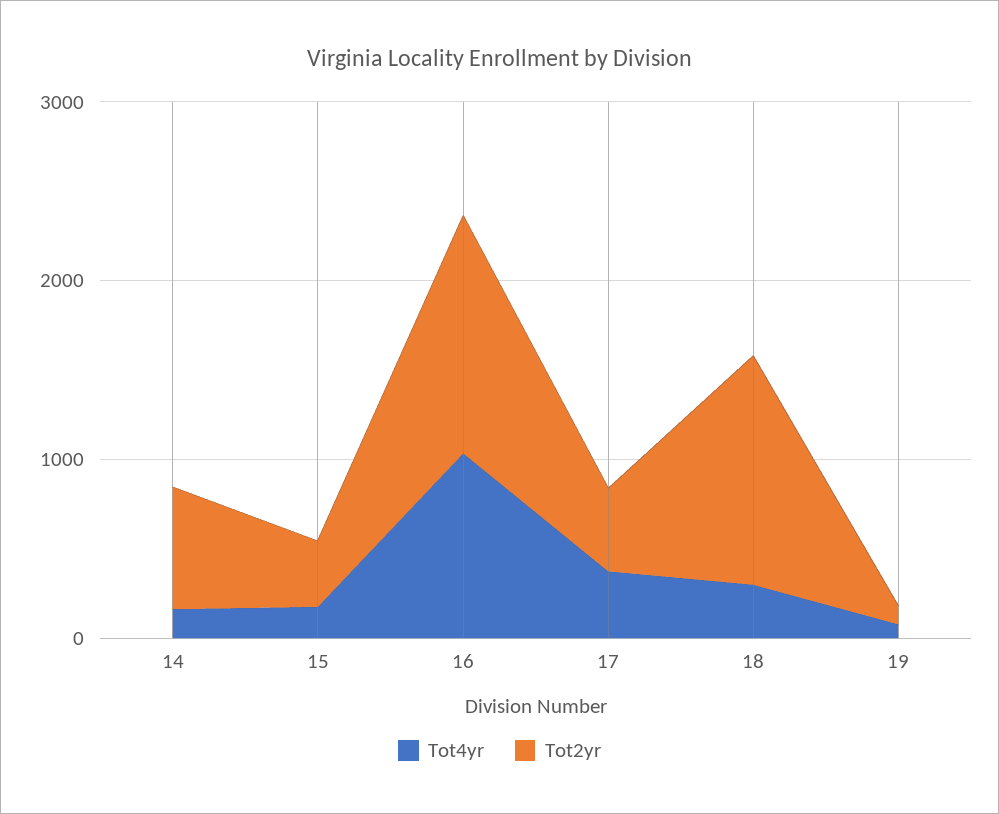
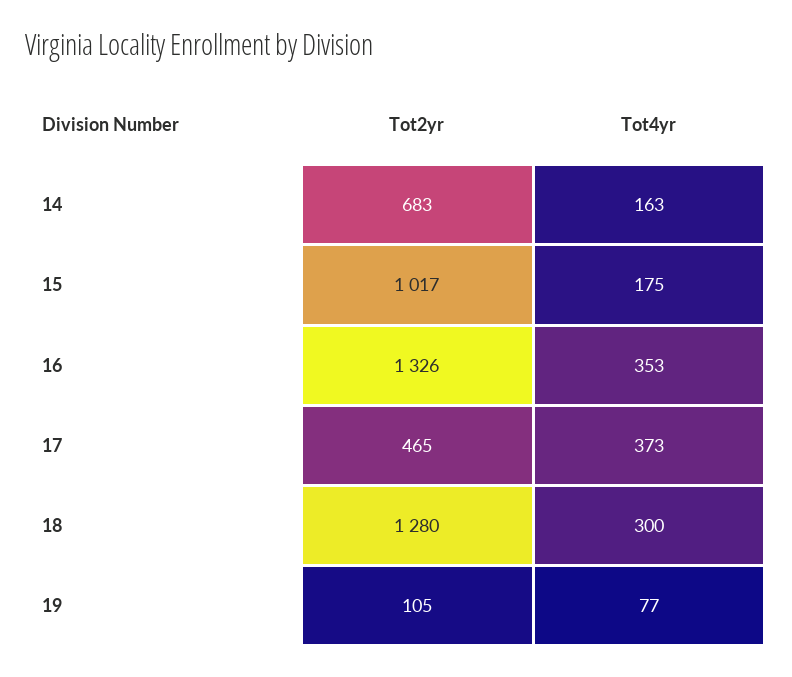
Tot2yr, 15: 400 -> 1017
Tot4yr, 16: 1000 -> 353

